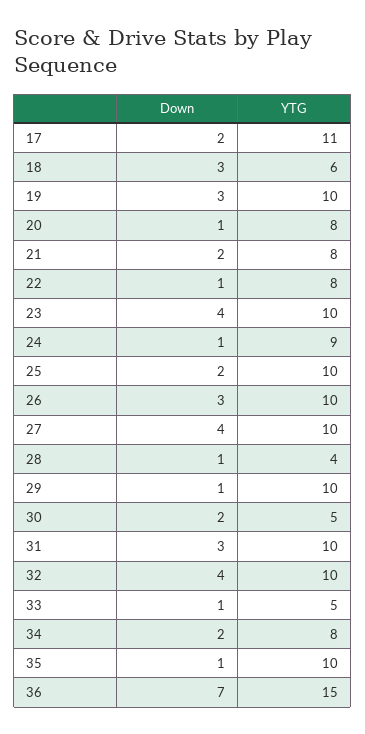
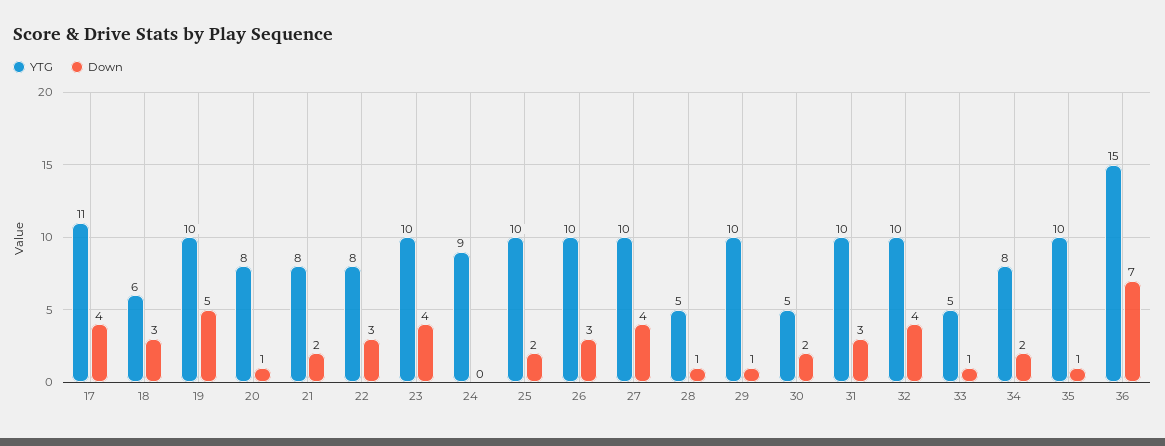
Down, 17: 2 -> 4
Down, 19: 3 -> 5
Down, 22: 1 -> 3
Down, 24: 1 -> 0
YTG, 28: 4 -> 5

